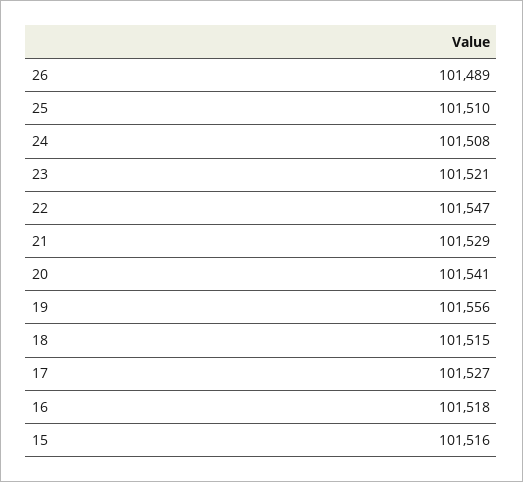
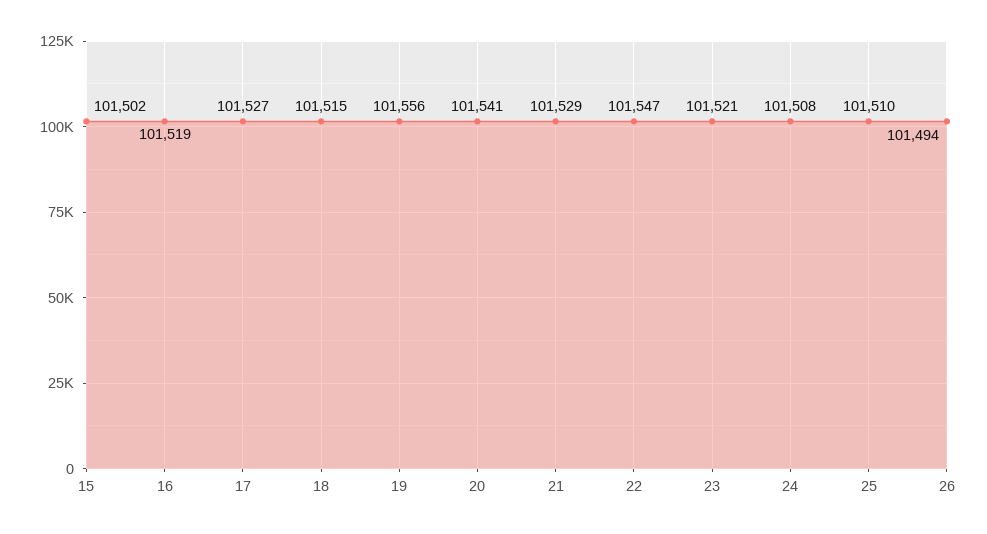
26: 101489 -> 101494
16: 101518 -> 101519
15: 101516 -> 101502

